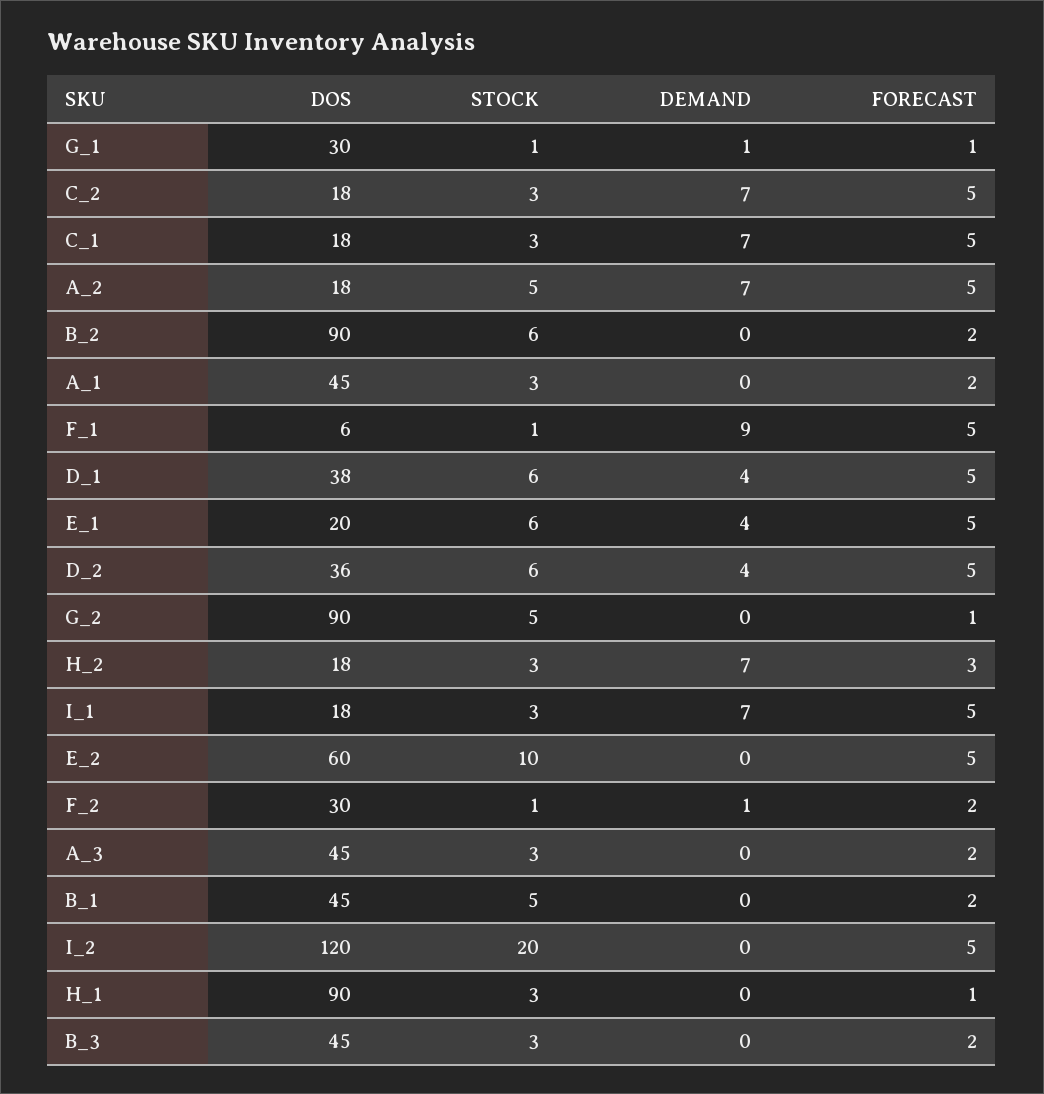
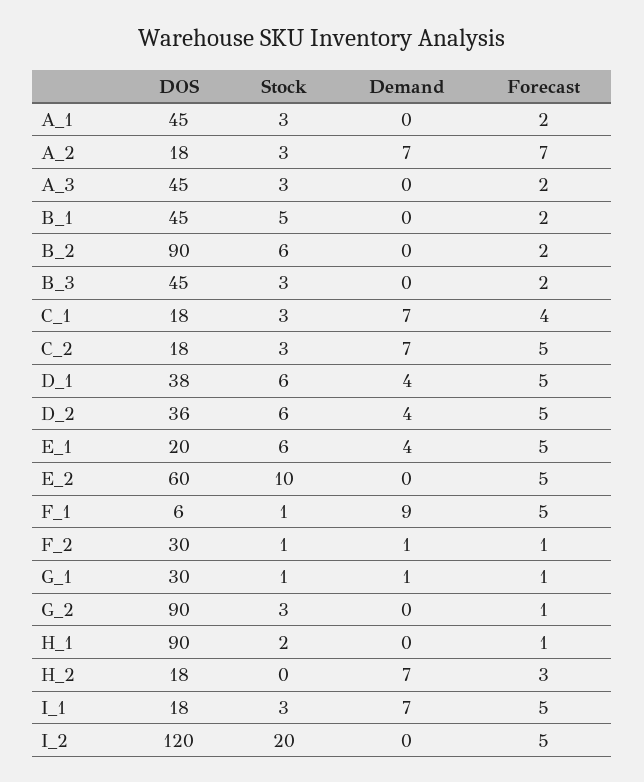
FORECAST, C_1: 5 -> 4
STOCK, A_2: 5 -> 3
FORECAST, A_2: 5 -> 7
STOCK, G_2: 5 -> 3
STOCK, H_2: 3 -> 0
FORECAST, F_2: 2 -> 1
STOCK, H_1: 3 -> 2

